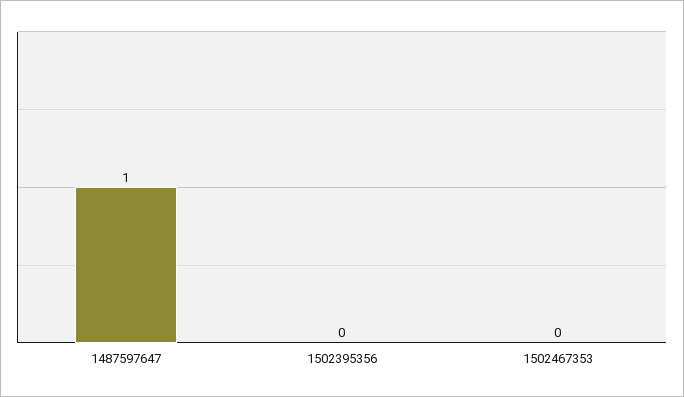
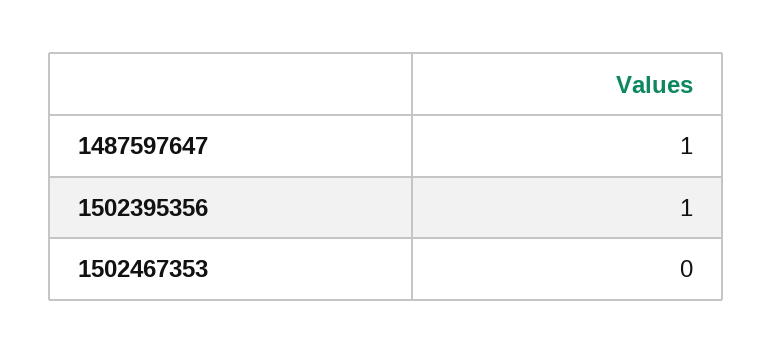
1502395356: 0 -> 1

